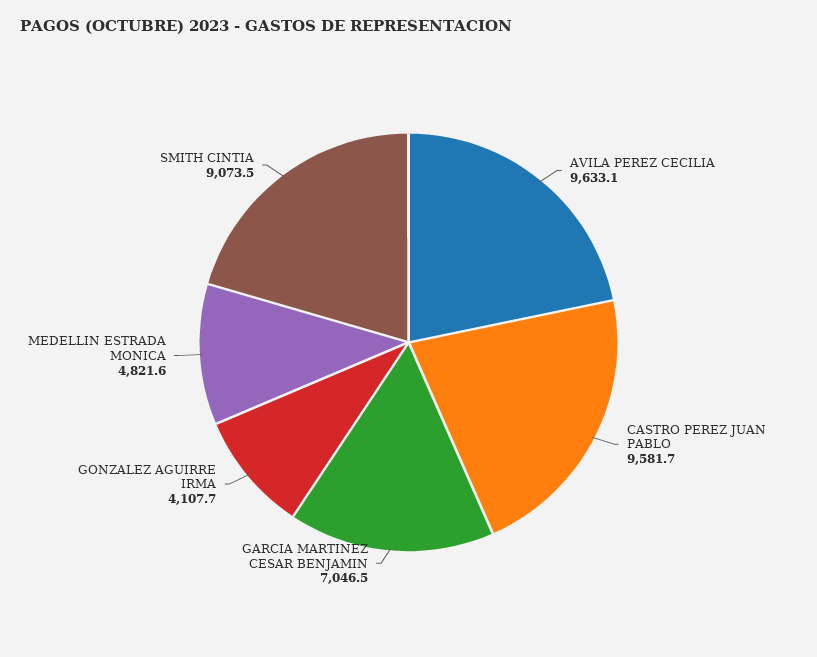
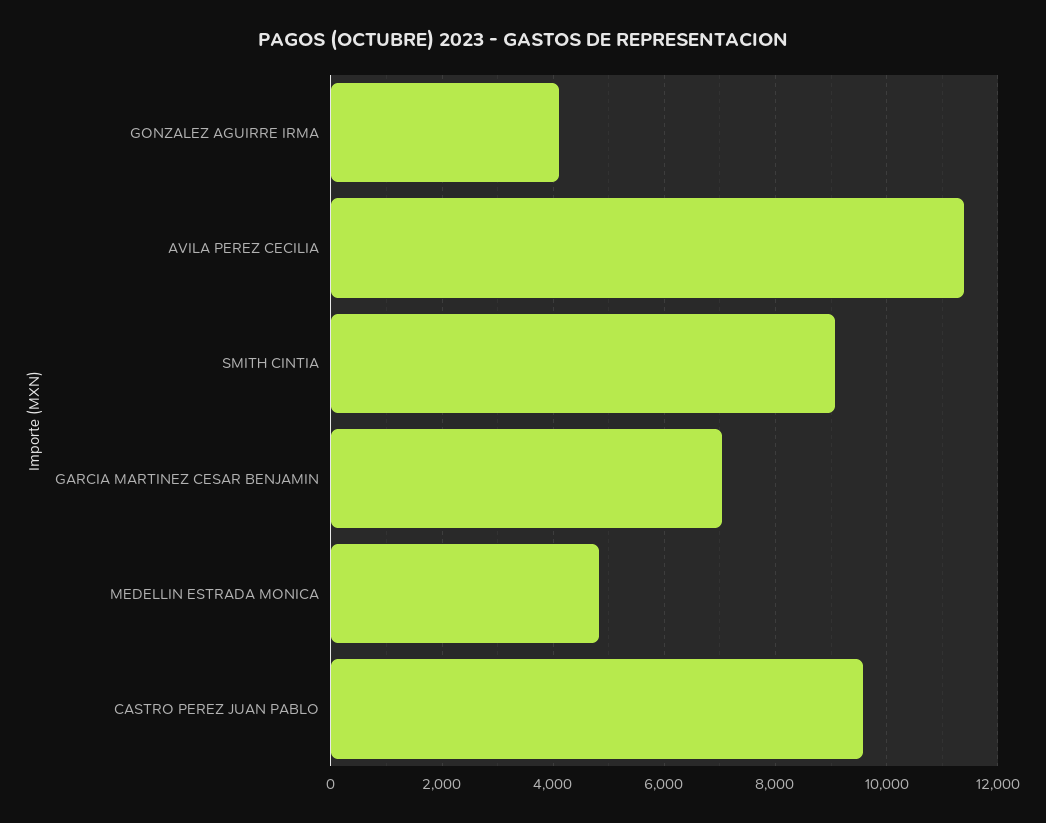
AVILA PEREZ CECILIA: 9633.1 -> 11400

